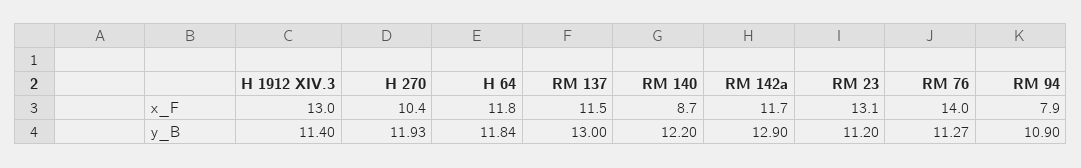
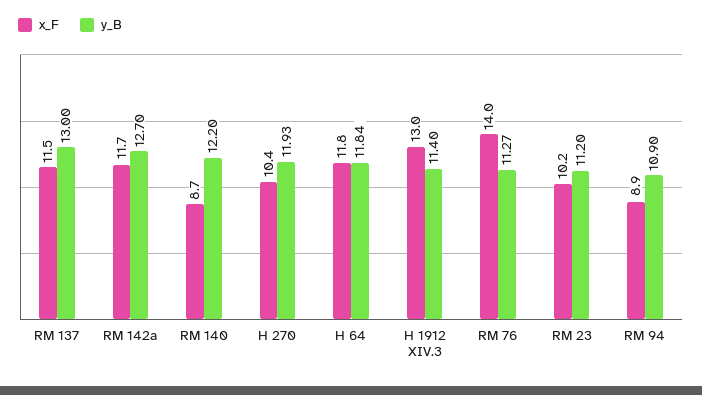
x_F, RM 23: 13.1 -> 10.2
x_F, RM 94: 7.9 -> 8.9
y_B, RM 142a: 12.9 -> 12.7

